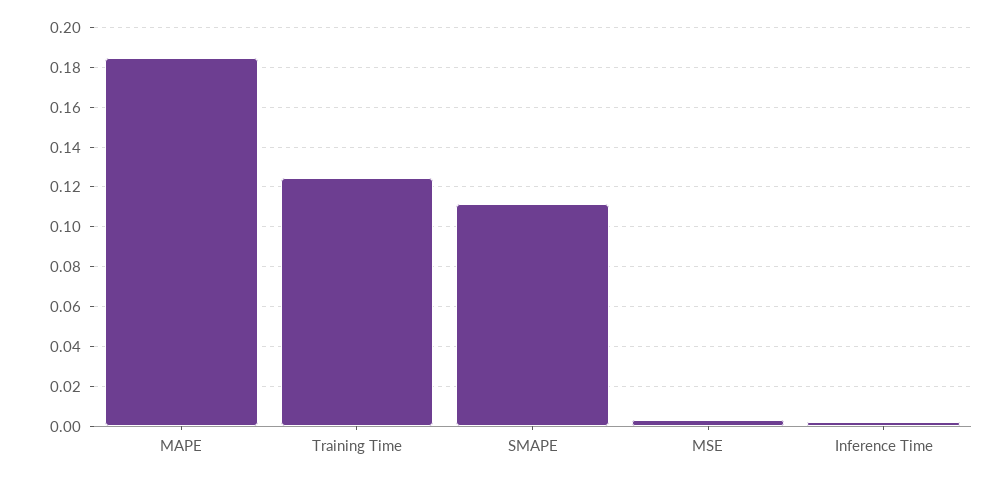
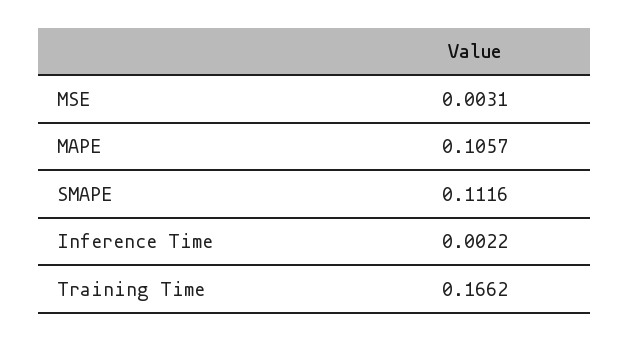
MAPE: 0.185 -> 0.1057
Training Time: 0.125 -> 0.1662

